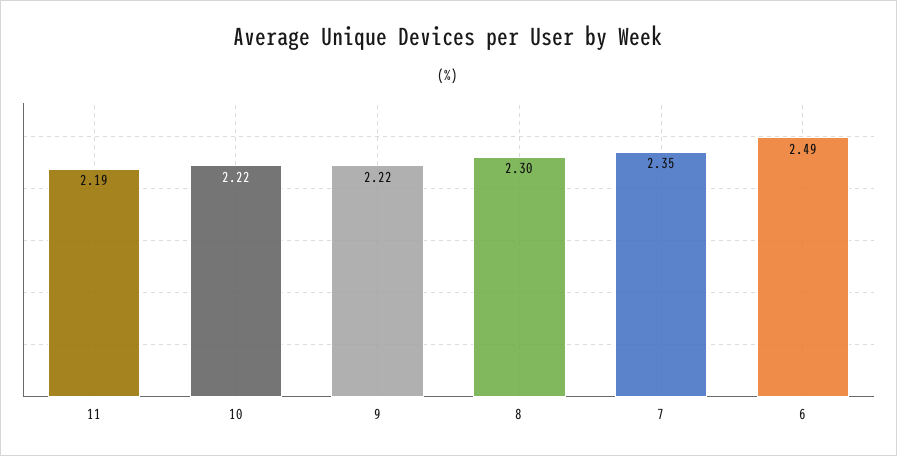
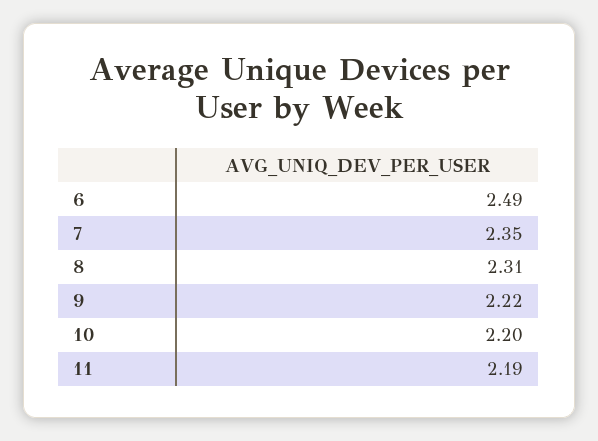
10: 2.22 -> 2.2
8: 2.3 -> 2.31

